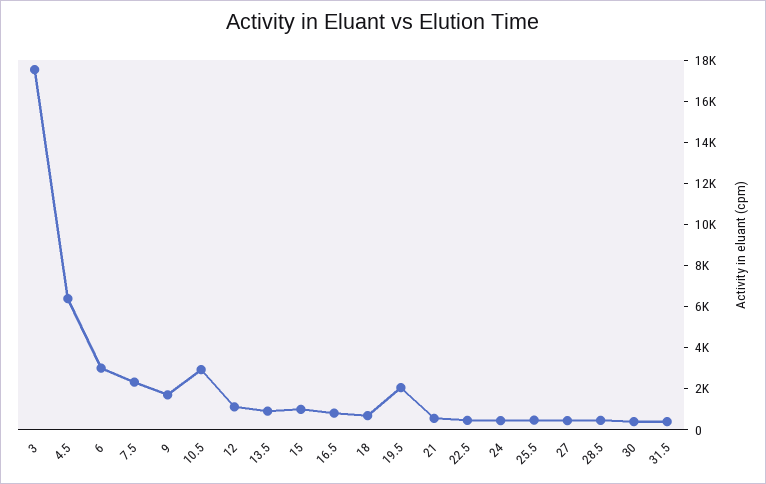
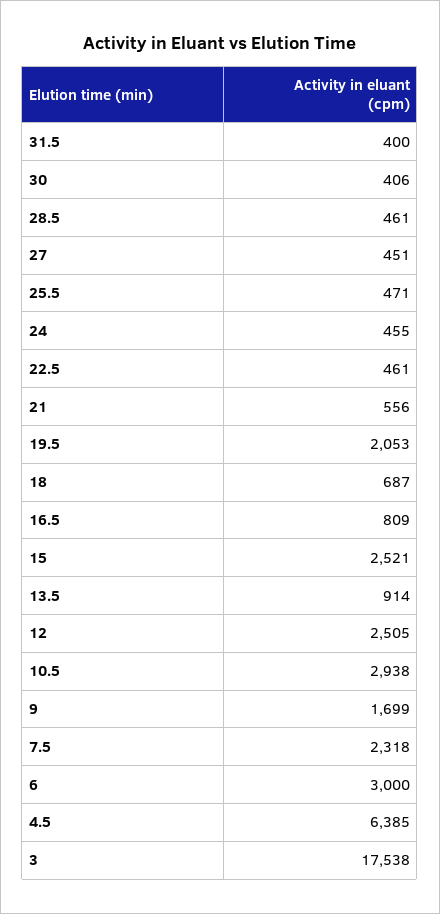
12: 1000 -> 2505
15: 1000 -> 2521

